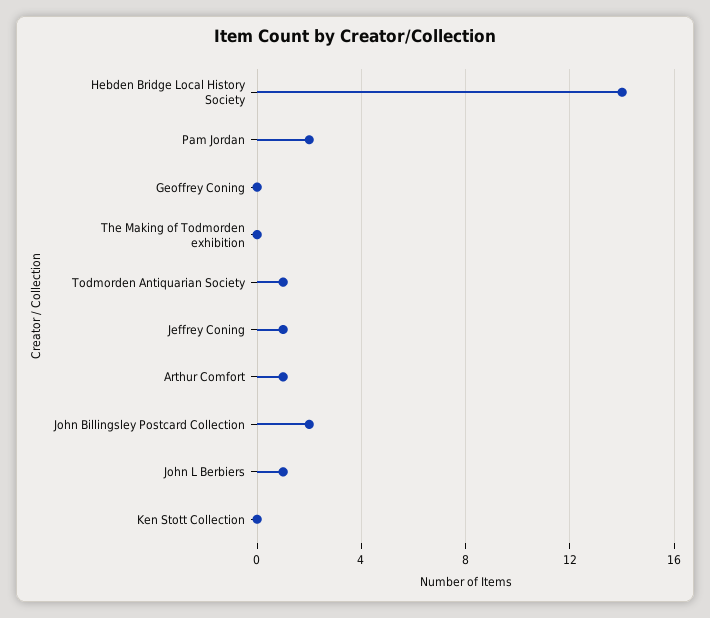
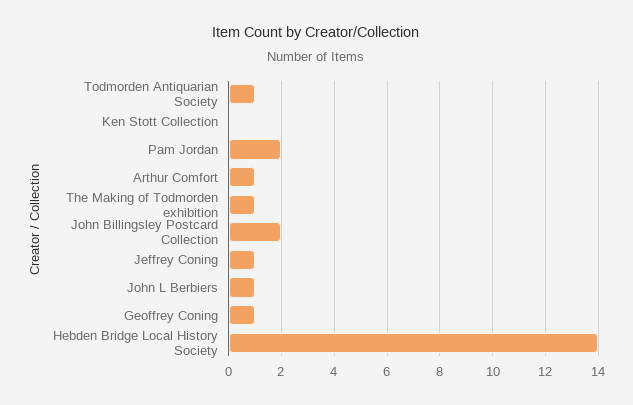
Geoffrey Coning: 0 -> 1
The Making of Todmorden exhibition: 0 -> 1

